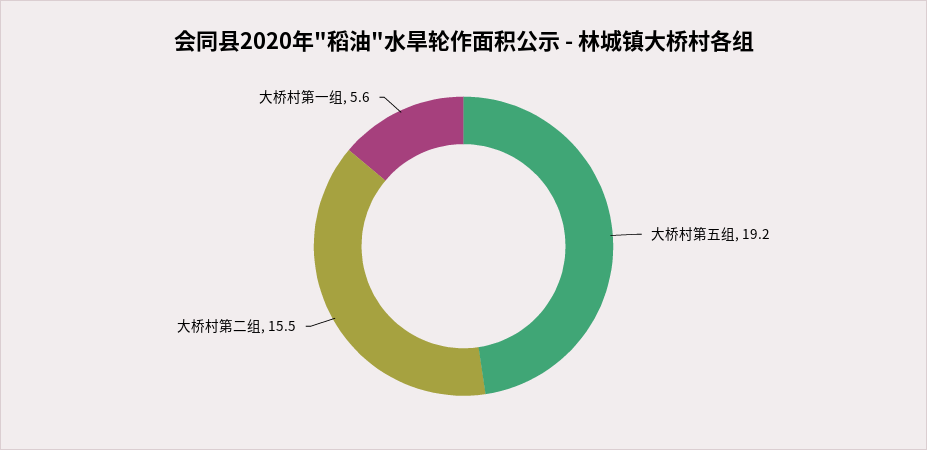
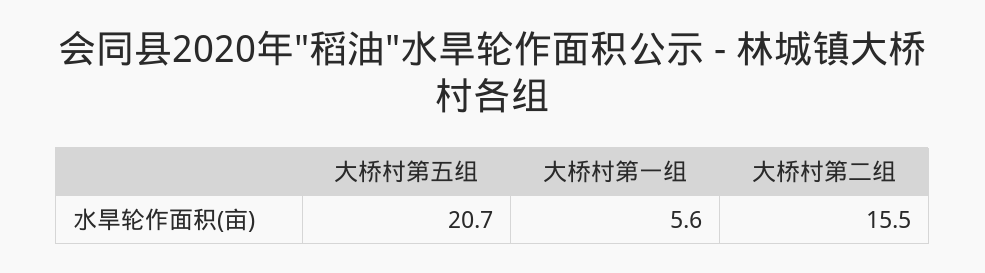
大桥村第五组: 19.2 -> 20.7

